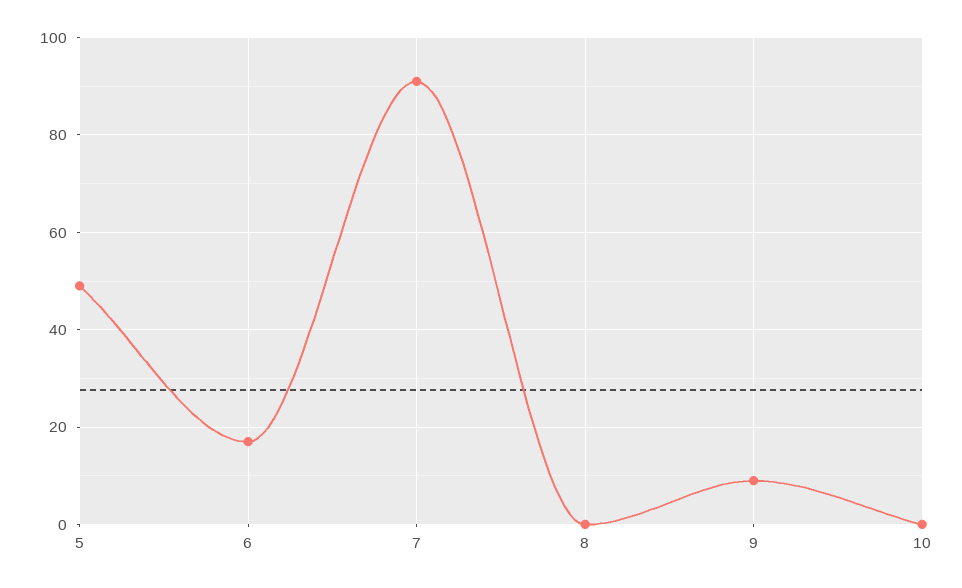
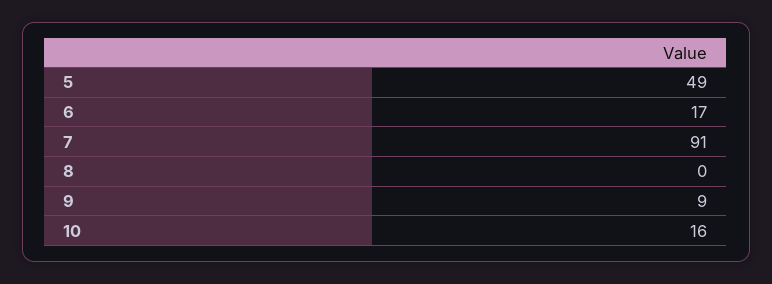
10: 0 -> 16

